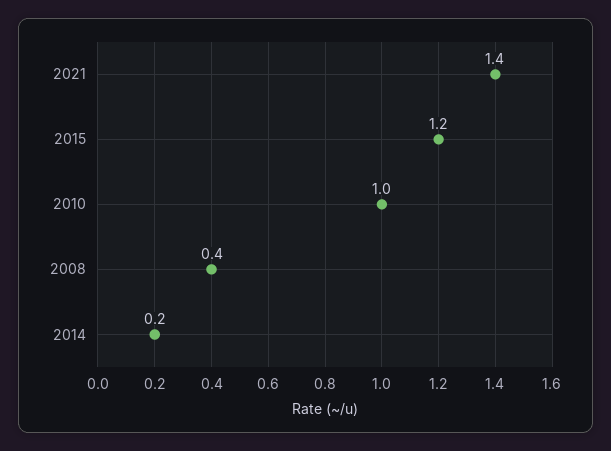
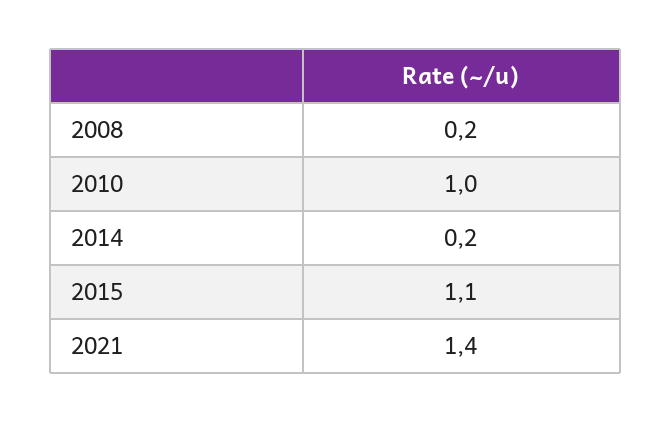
2015: 1.2 -> 1.1
2008: 0.4 -> 0.2

